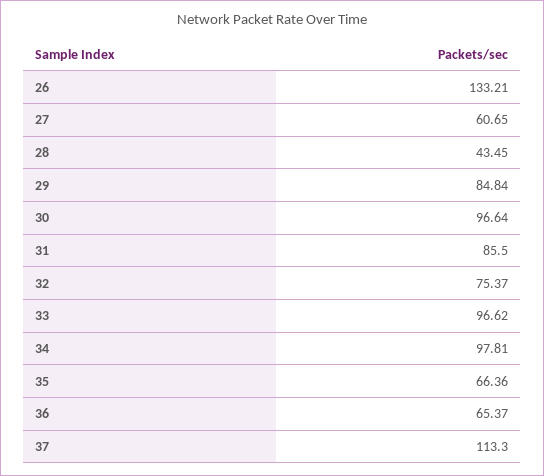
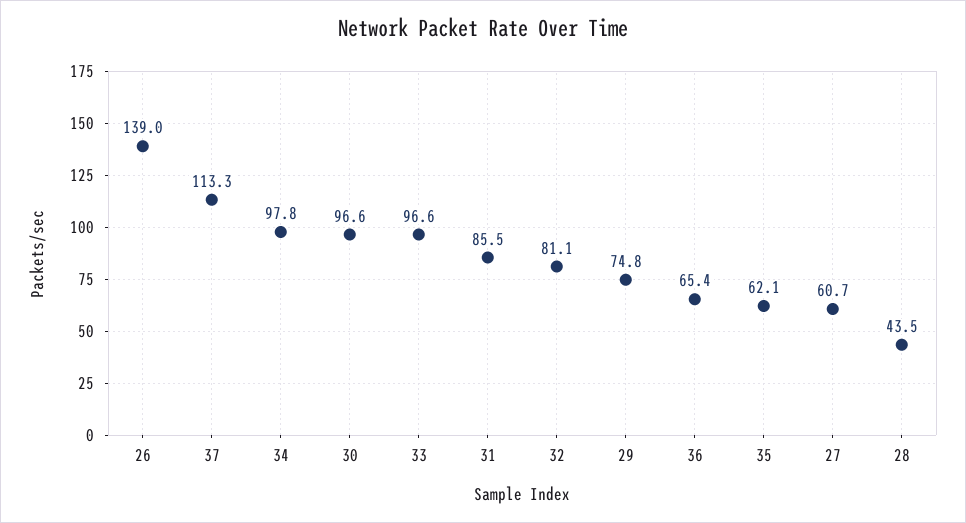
26: 133.21 -> 139
29: 84.84 -> 74.8
32: 75.37 -> 81.1
35: 66.36 -> 62.1

